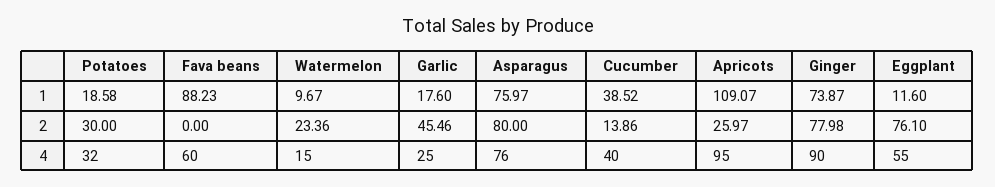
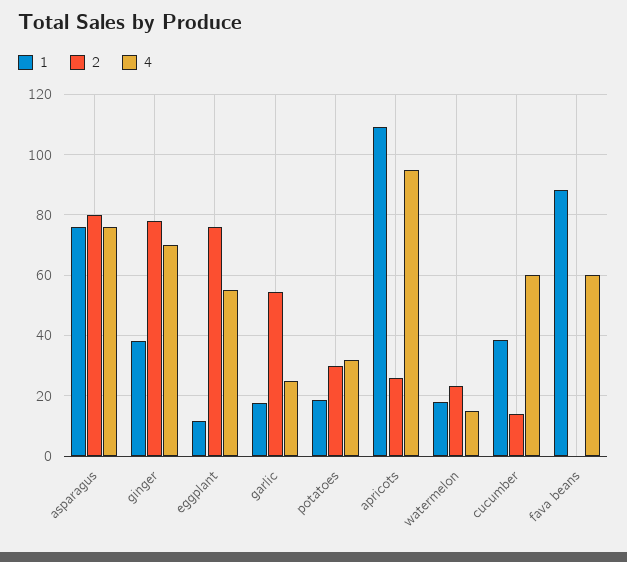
1, Watermelon: 9.67 -> 18
1, Ginger: 73.87 -> 38
2, Garlic: 45.46 -> 54
4, Cucumber: 40 -> 60
4, Ginger: 90 -> 70

